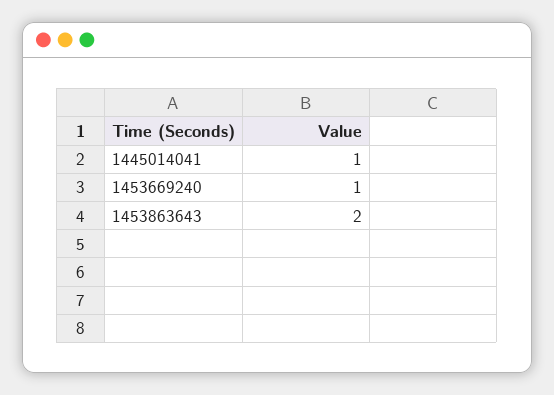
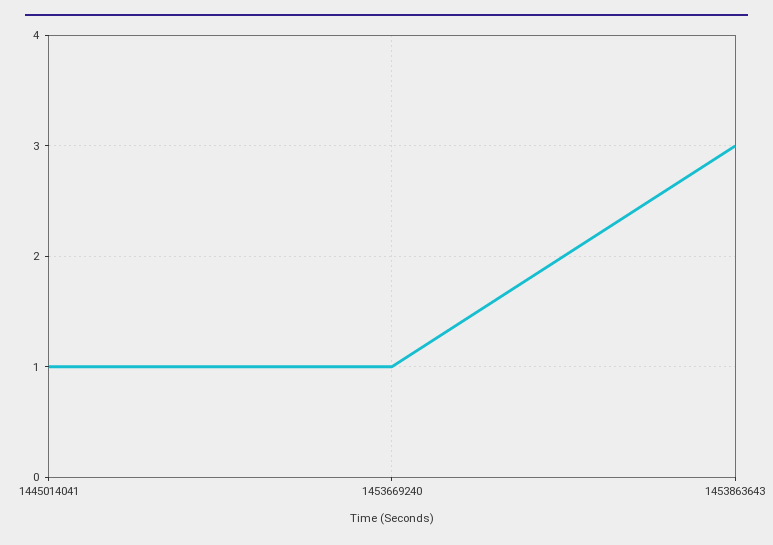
1453863643: 2 -> 3

